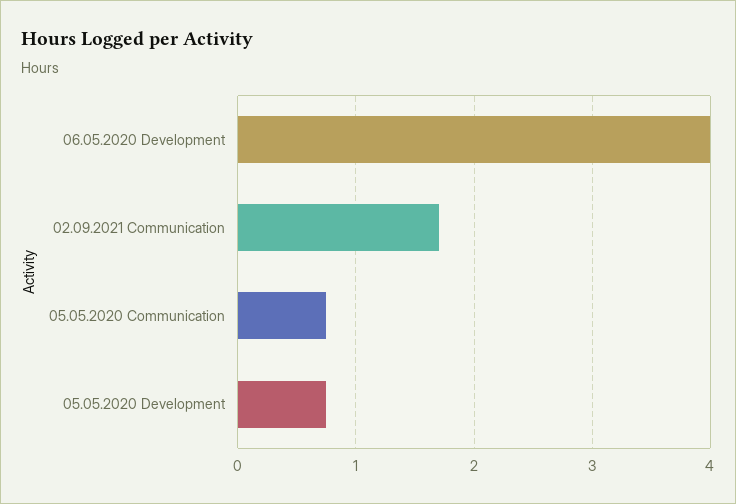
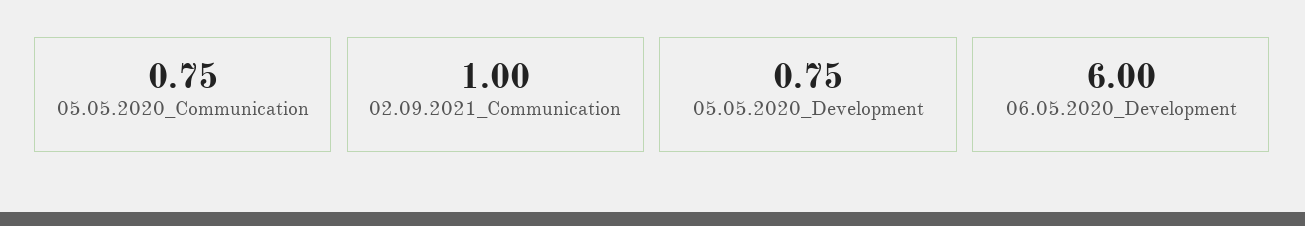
06.05.2020 Development: 4 -> 6
02.09.2021 Communication: 1.7 -> 1

